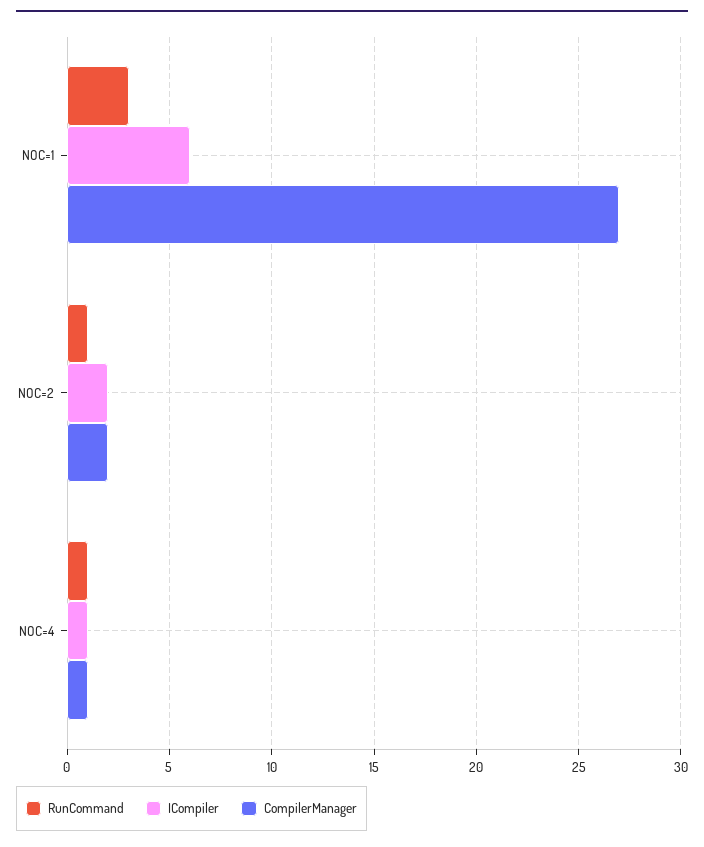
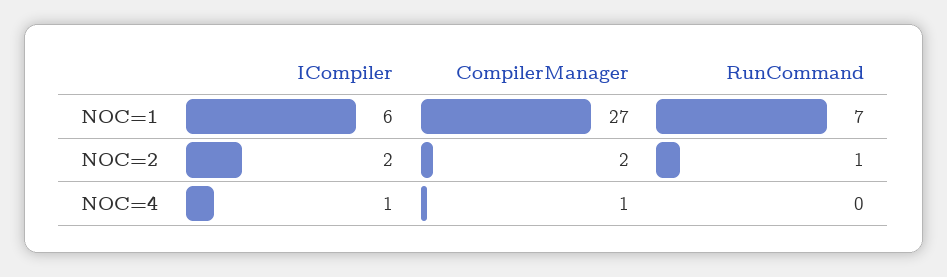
RunCommand, NOC=1: 3 -> 7
RunCommand, NOC=4: 1 -> 0

